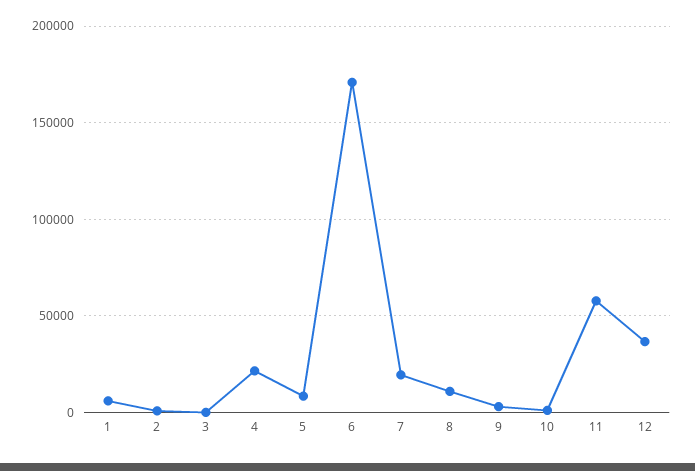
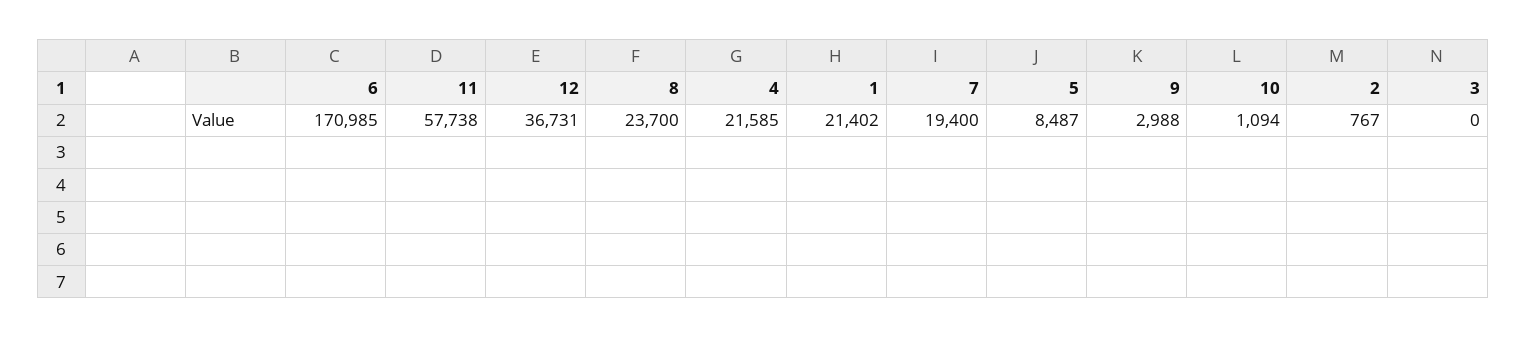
1: 5000 -> 21402
8: 10000 -> 23700

